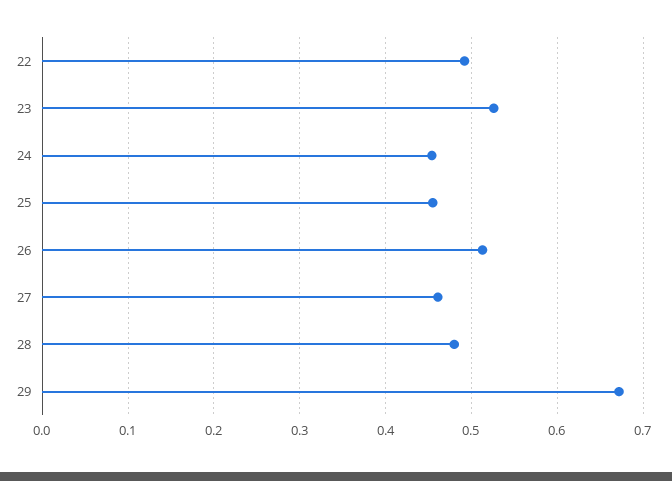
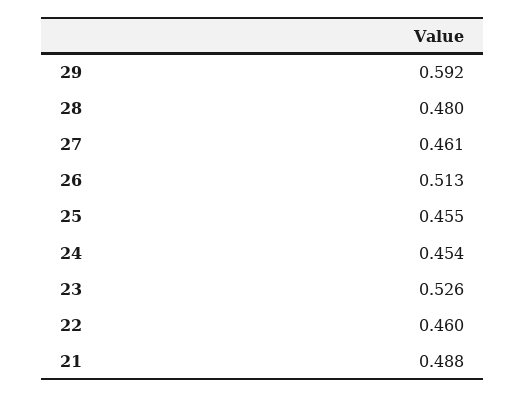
22: 0.49 -> 0.46
29: 0.67 -> 0.592
21: none -> 0.488

